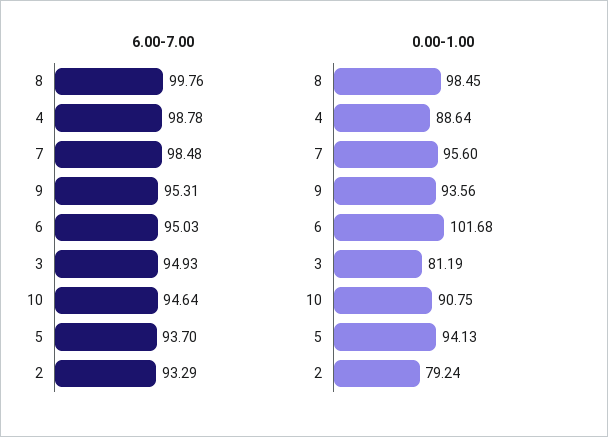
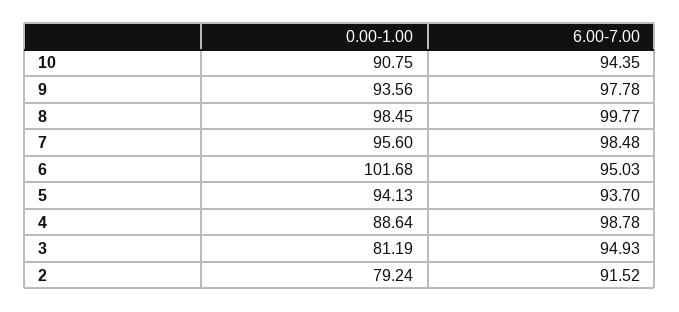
6.00-7.00, 8: 99.76 -> 99.77
6.00-7.00, 9: 95.31 -> 97.78
6.00-7.00, 10: 94.64 -> 94.35
6.00-7.00, 2: 93.29 -> 91.52

